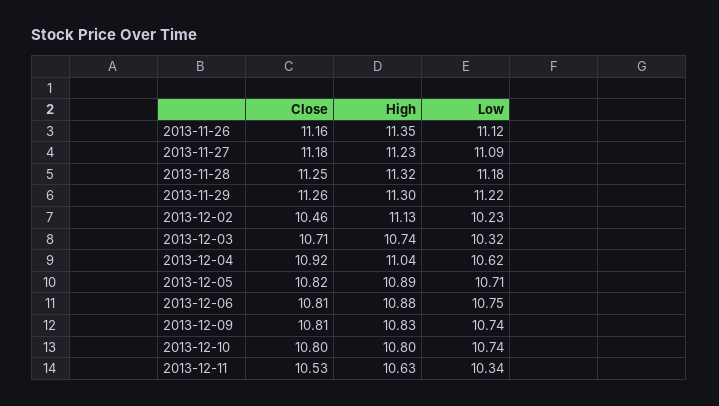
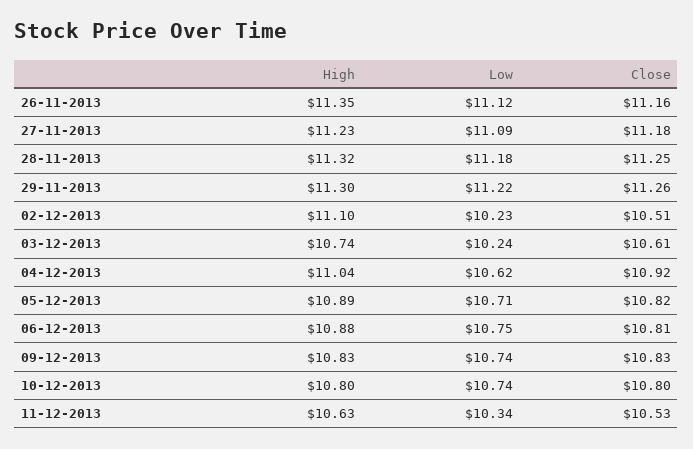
Close, 2013-12-02: 10.46 -> 10.51
High, 2013-12-02: 11.13 -> 11.1
Close, 2013-12-03: 10.71 -> 10.61
Low, 2013-12-03: 10.32 -> 10.24
Close, 2013-12-09: 10.81 -> 10.83

